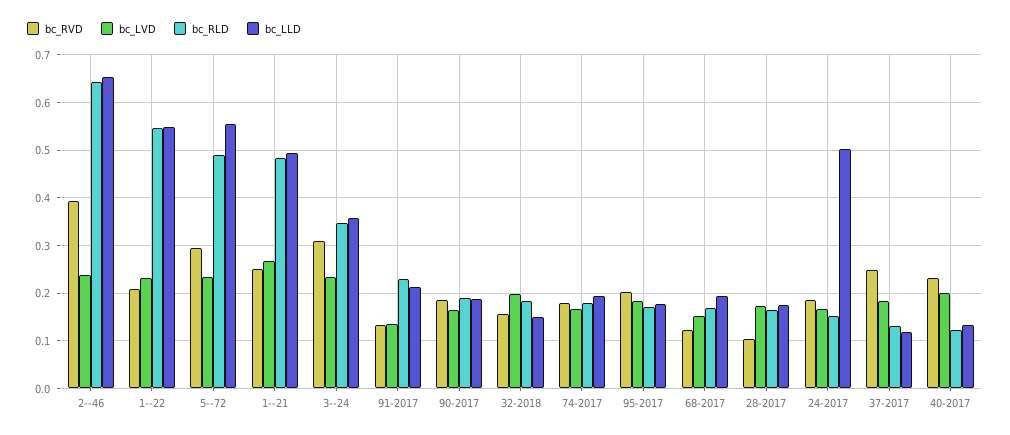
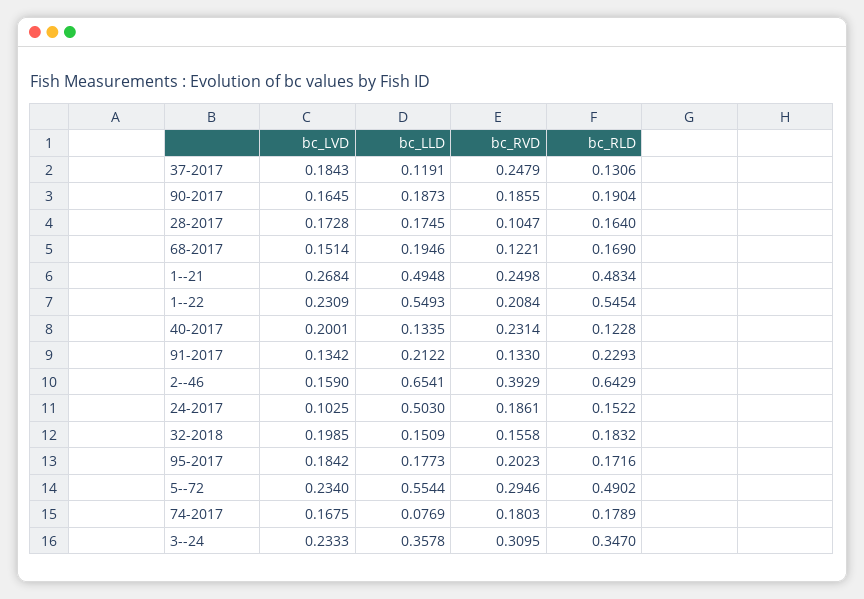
bc_LVD, 2--46: 0.24 -> 0.159
bc_LLD, 74-2017: 0.2 -> 0.0769
bc_LVD, 24-2017: 0.16 -> 0.1025

